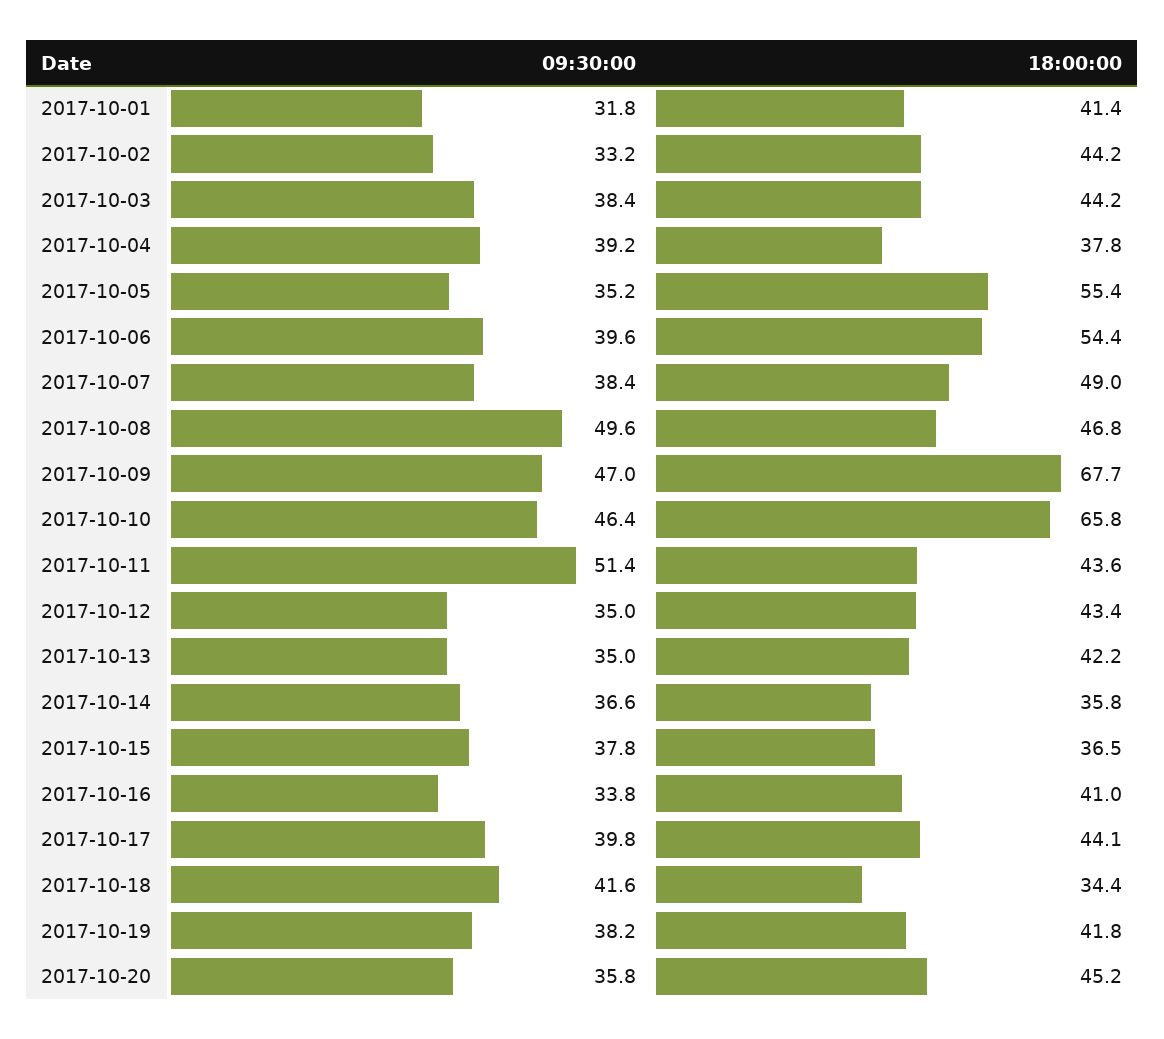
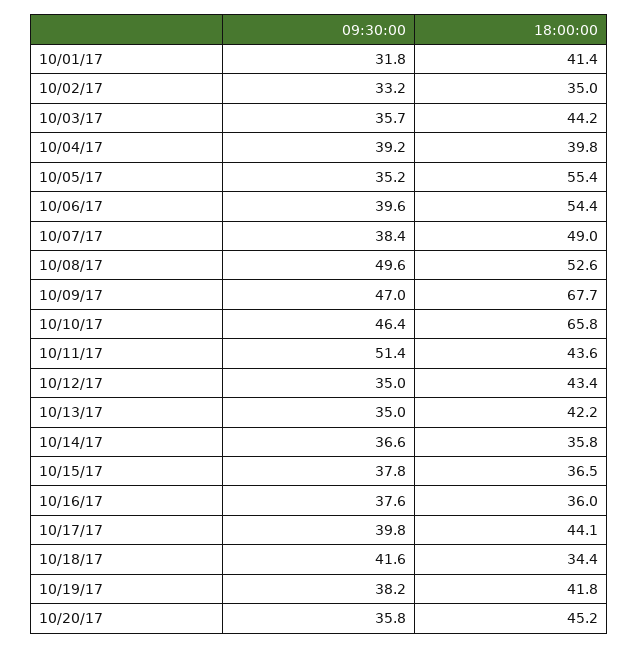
18:00:00, 2017-10-02: 44.2 -> 35
09:30:00, 2017-10-03: 38.4 -> 35.7
18:00:00, 2017-10-04: 37.8 -> 39.8
18:00:00, 2017-10-08: 46.8 -> 52.6
09:30:00, 2017-10-16: 33.8 -> 37.6
18:00:00, 2017-10-16: 41 -> 36

